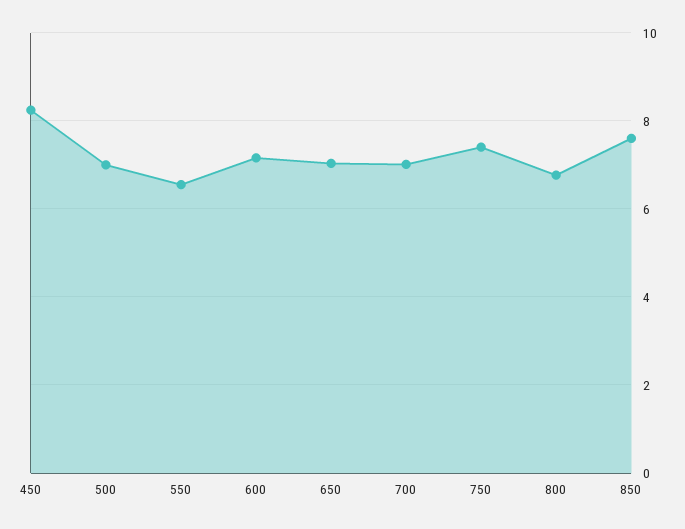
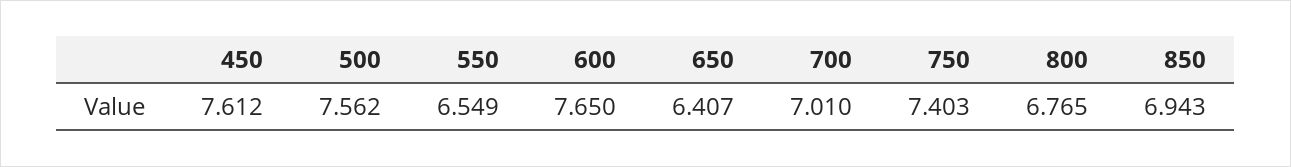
450: 8.2 -> 7.612
500: 7 -> 7.562
600: 7.2 -> 7.65
650: 7 -> 6.407
850: 7.6 -> 6.943

